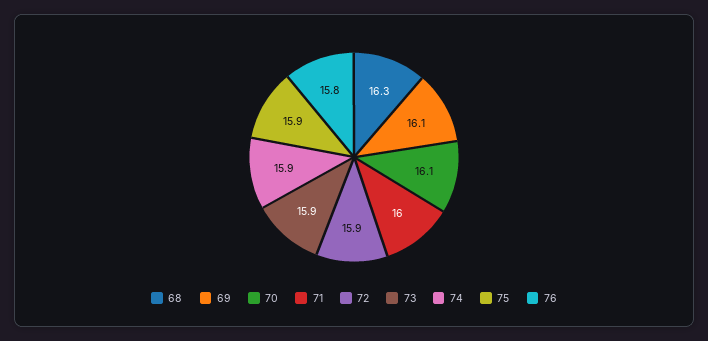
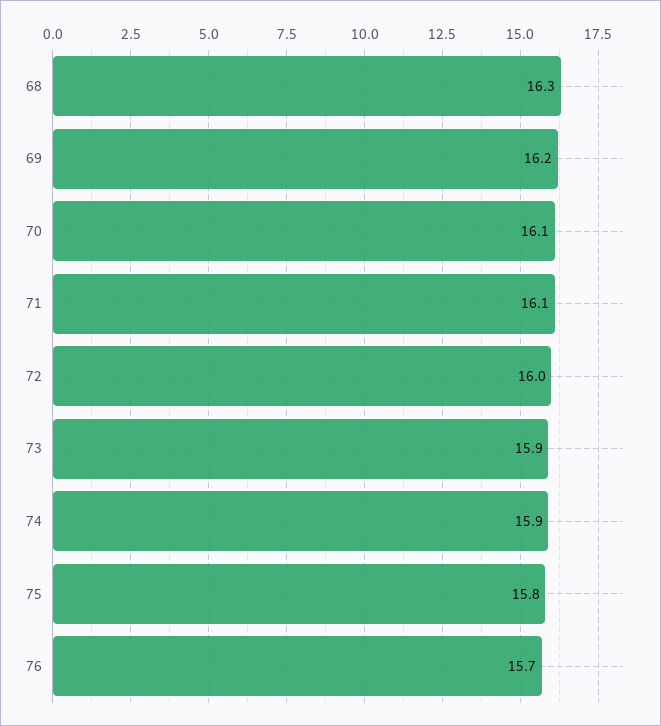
69: 16.1 -> 16.2
71: 16 -> 16.1
72: 15.9 -> 16
75: 15.9 -> 15.8
76: 15.8 -> 15.7

